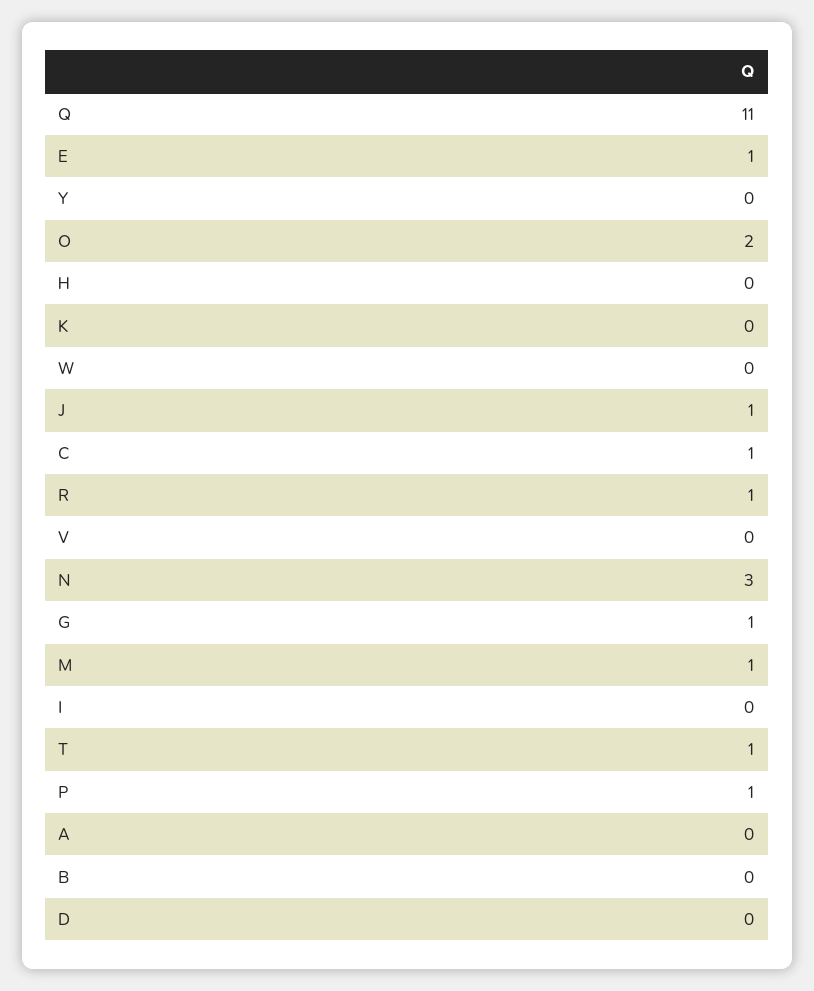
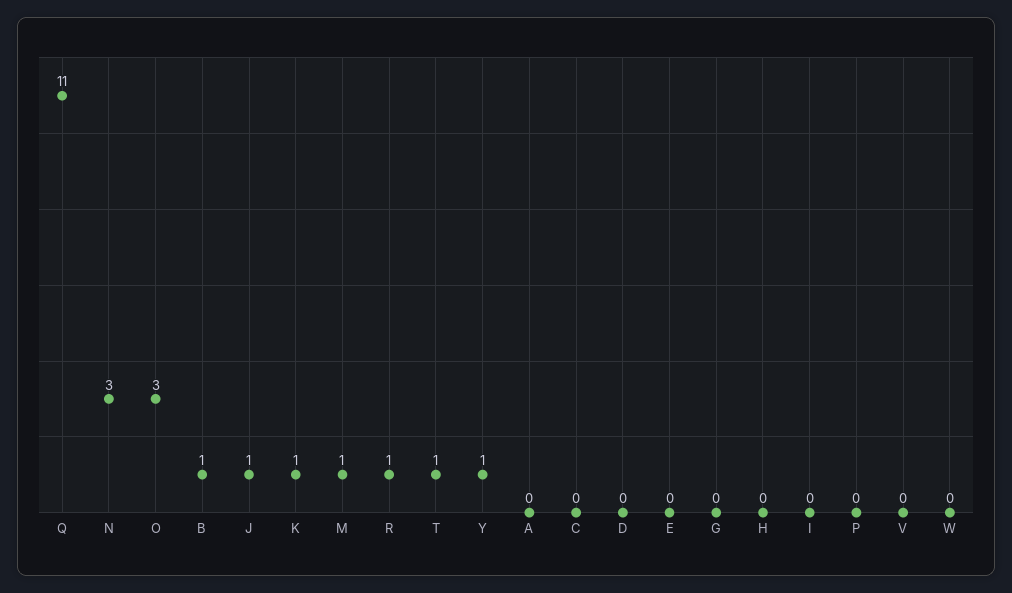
E: 1 -> 0
Y: 0 -> 1
O: 2 -> 3
K: 0 -> 1
C: 1 -> 0
G: 1 -> 0
P: 1 -> 0
B: 0 -> 1

